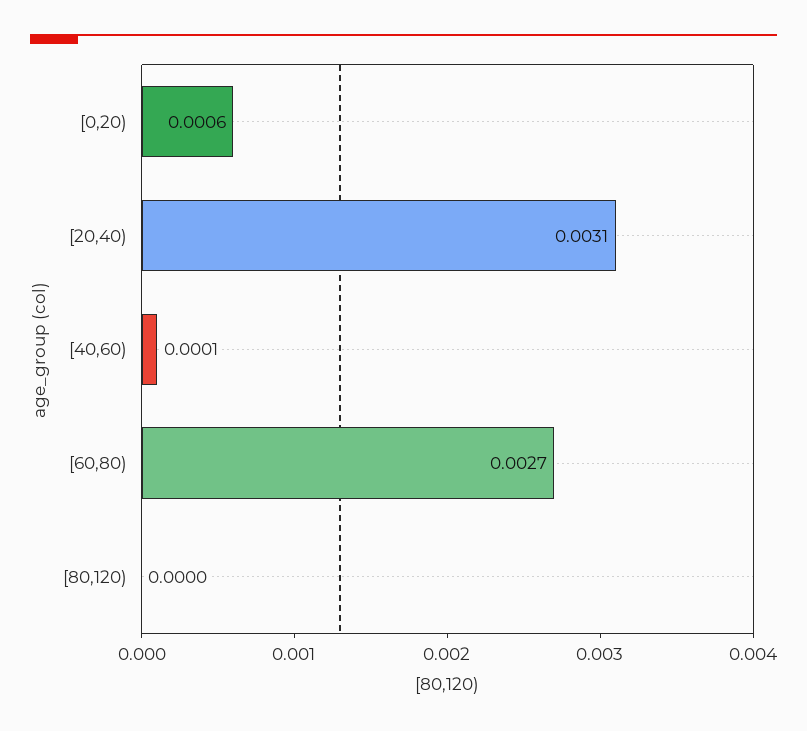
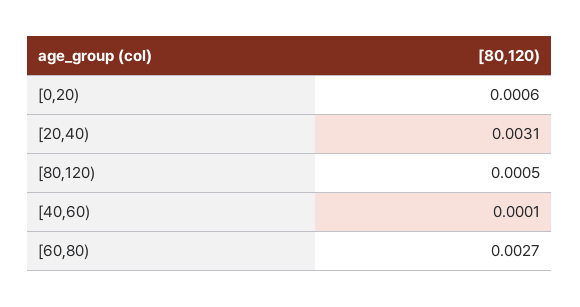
[80,120): 0 -> 0.0005

